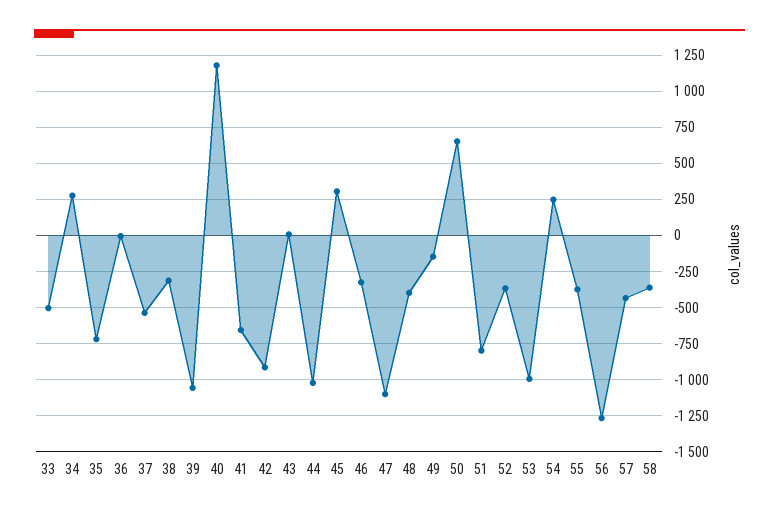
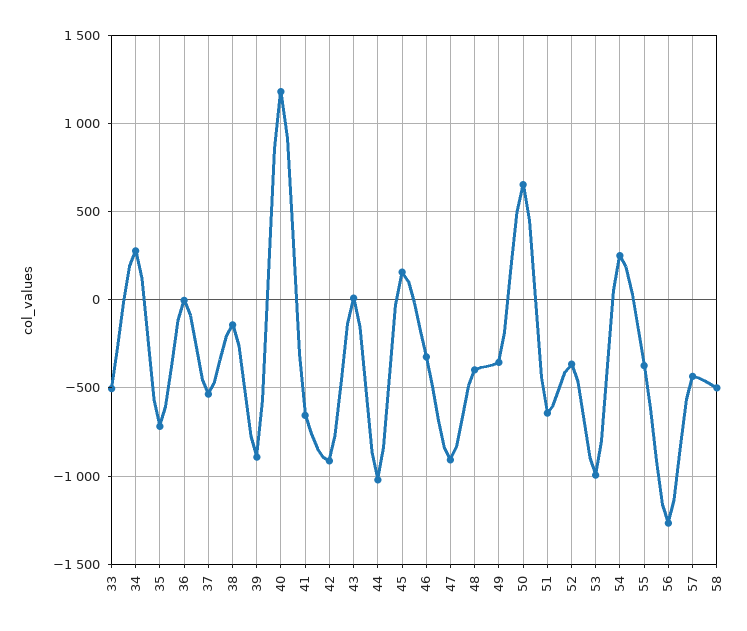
38: -300 -> -150
39: -1050 -> -900
45: 300 -> 150
47: -1100 -> -900
49: -150 -> -350
51: -800 -> -650
58: -350 -> -500

